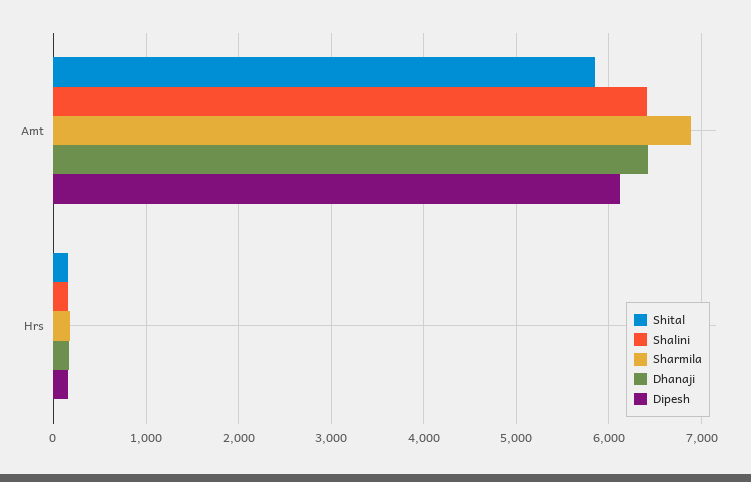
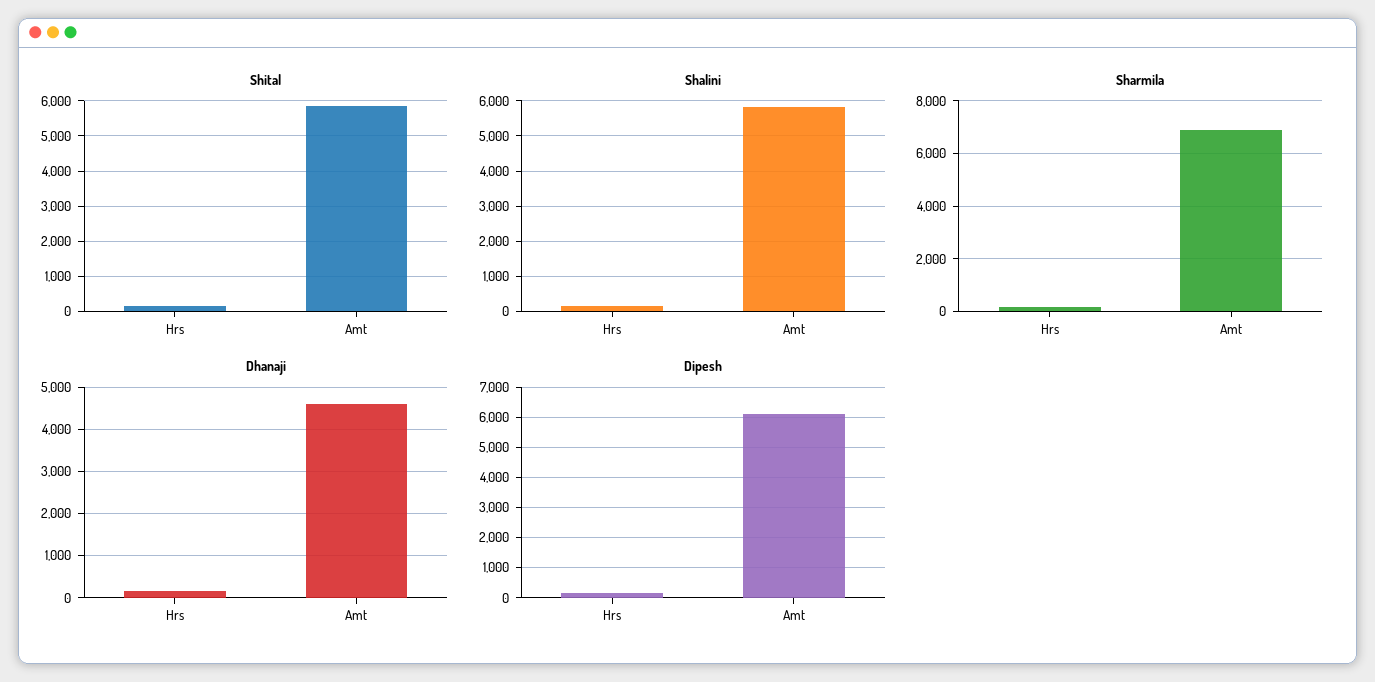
Shalini, Amt: 6400 -> 5800
Dhanaji, Amt: 6400 -> 4600

